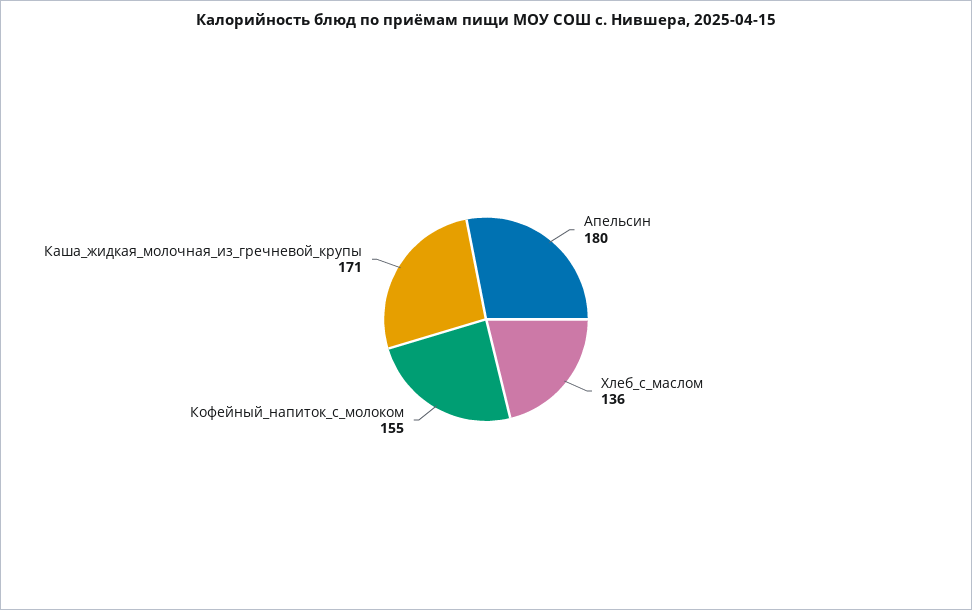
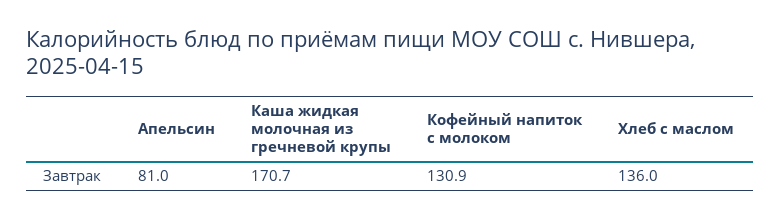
Апельсин: 180 -> 81
Кофейный_напиток_с_молоком: 155 -> 130.9

